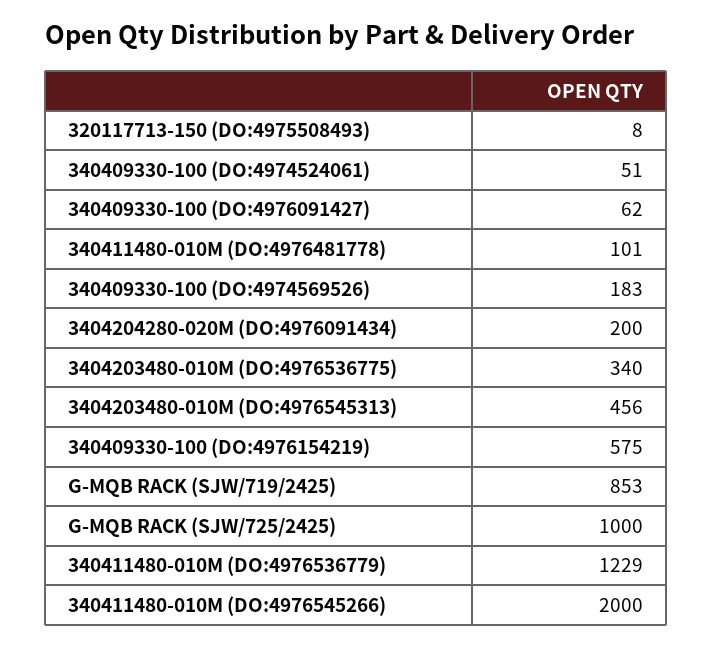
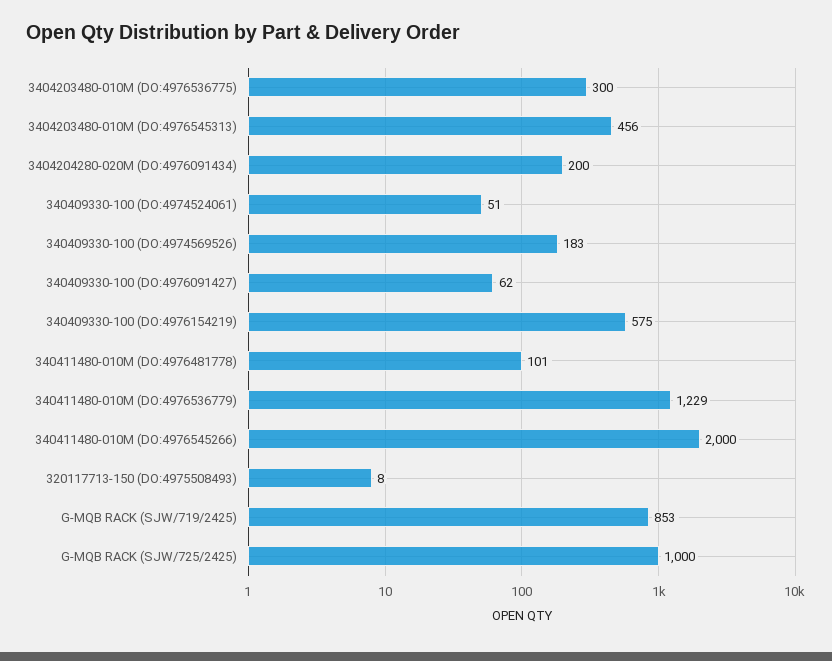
3404203480-010M (DO:4976536775): 340 -> 300

